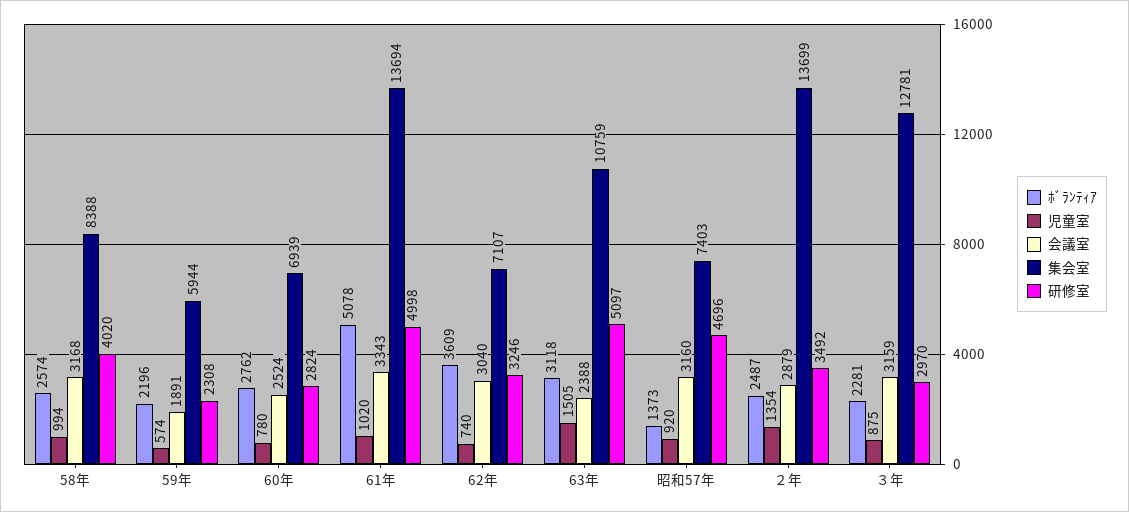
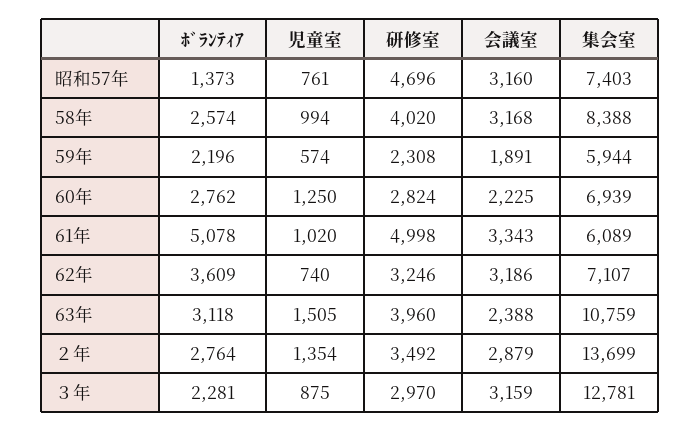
児童室, 60年: 780 -> 1250
会議室, 60年: 2524 -> 2225
集会室, 61年: 13694 -> 6089
会議室, 62年: 3040 -> 3186
研修室, 63年: 5097 -> 3960
児童室, 昭和57年: 920 -> 761
ﾎﾞﾗﾝﾃｨｱ, ２年: 2487 -> 2764

